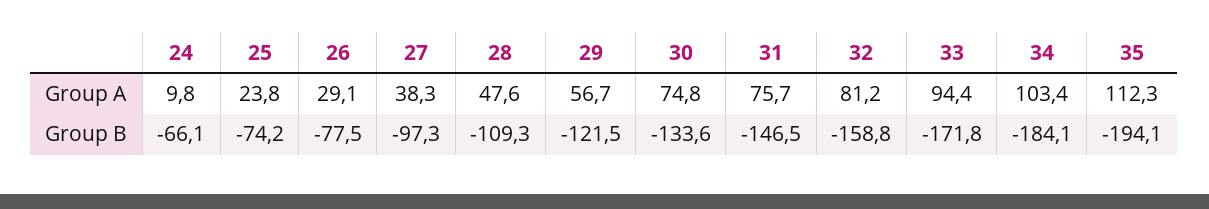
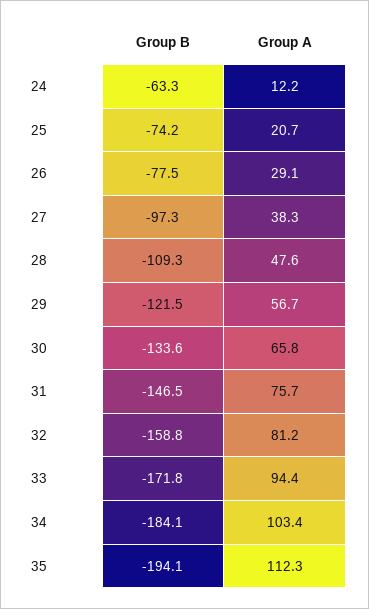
24, Group A: 9.8 -> 12.2
25, Group A: 23.8 -> 20.7
30, Group A: 74.8 -> 65.8
24, Group B: -66.1 -> -63.3

